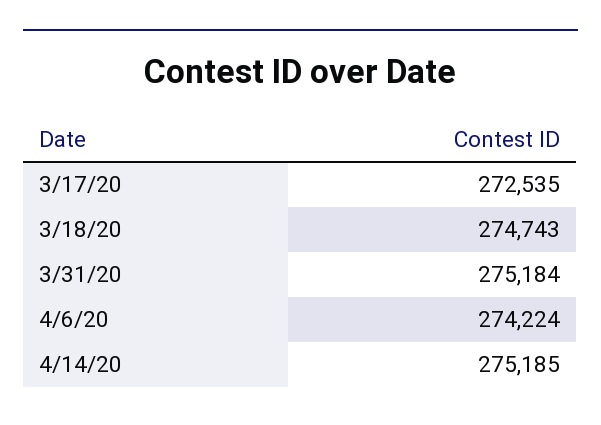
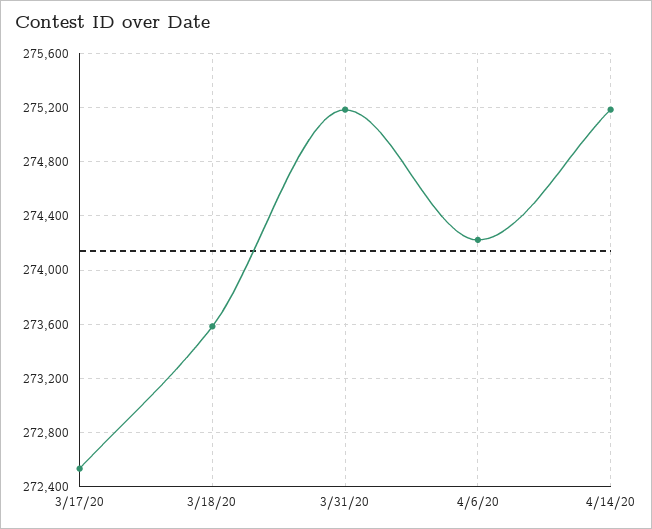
3/18/20: 274743 -> 273600

